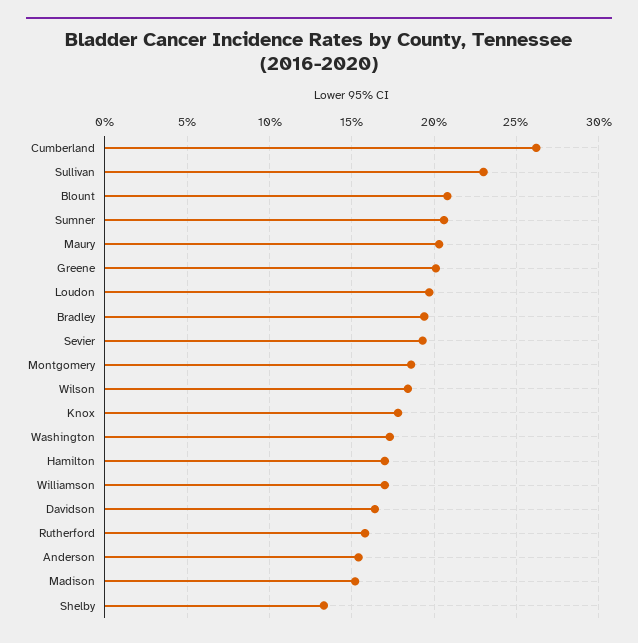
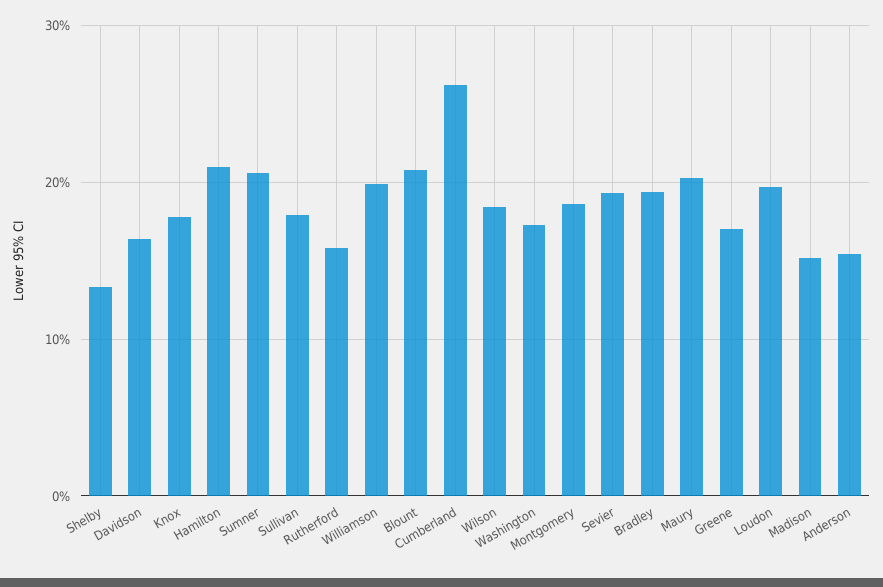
Sullivan: 23 -> 18
Greene: 20 -> 17
Hamilton: 17 -> 21
Williamson: 17 -> 20

